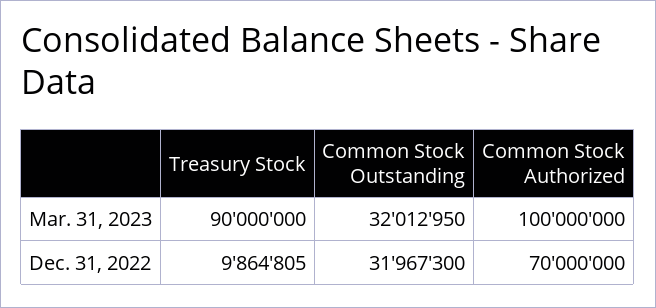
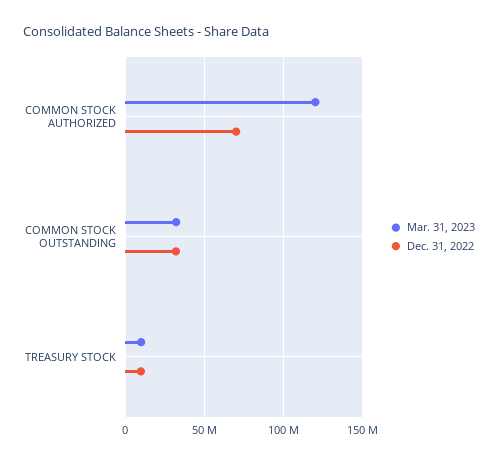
Mar. 31, 2023, Treasury Stock: 90000000 -> 10000000
Mar. 31, 2023, Common Stock Authorized: 100000000 -> 120000000

